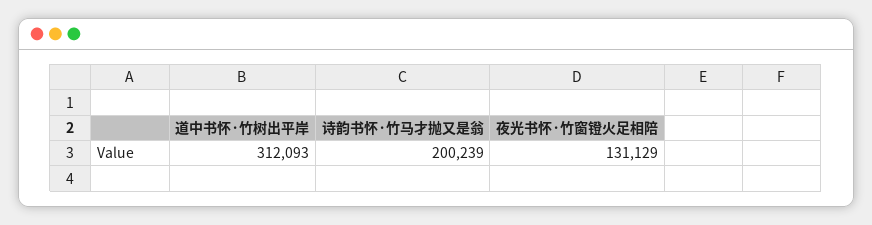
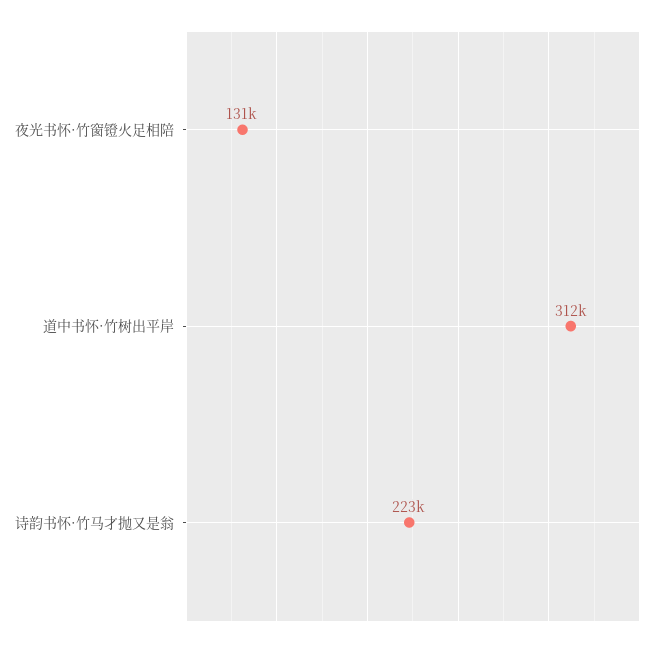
诗韵书怀·竹马才抛又是翁: 200239 -> 223000

